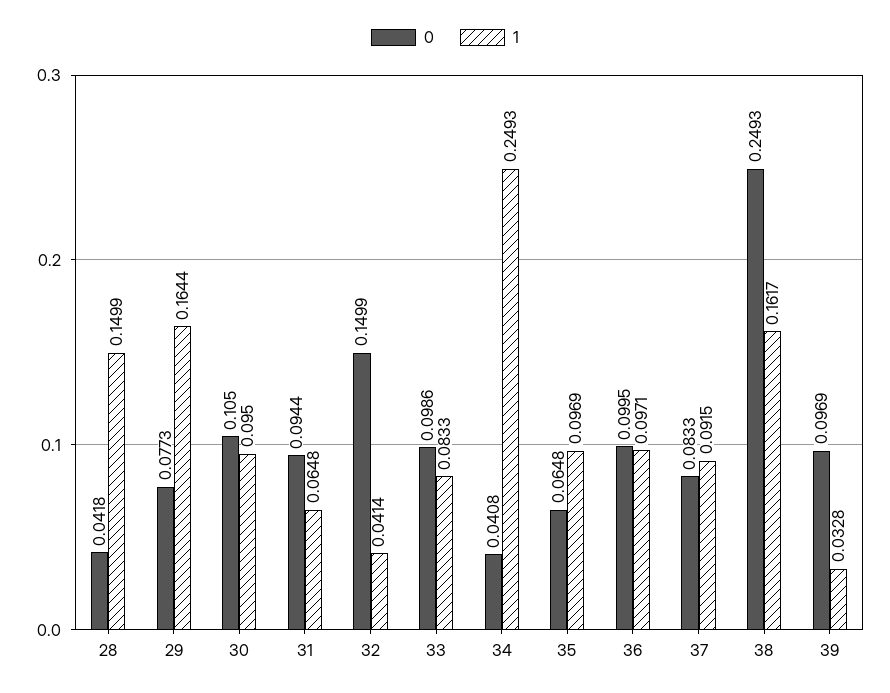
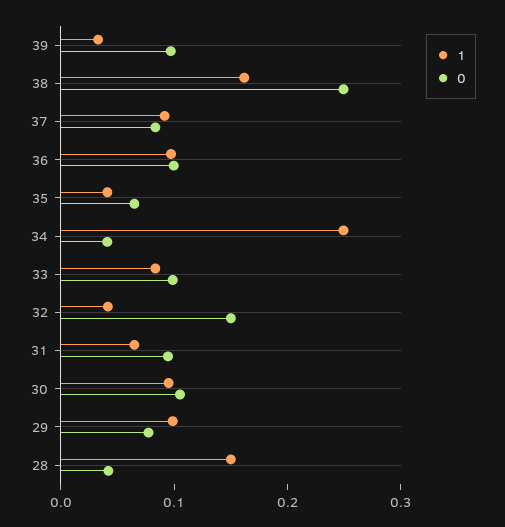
1, 29: 0.1644 -> 0.1
1, 35: 0.0969 -> 0.04

